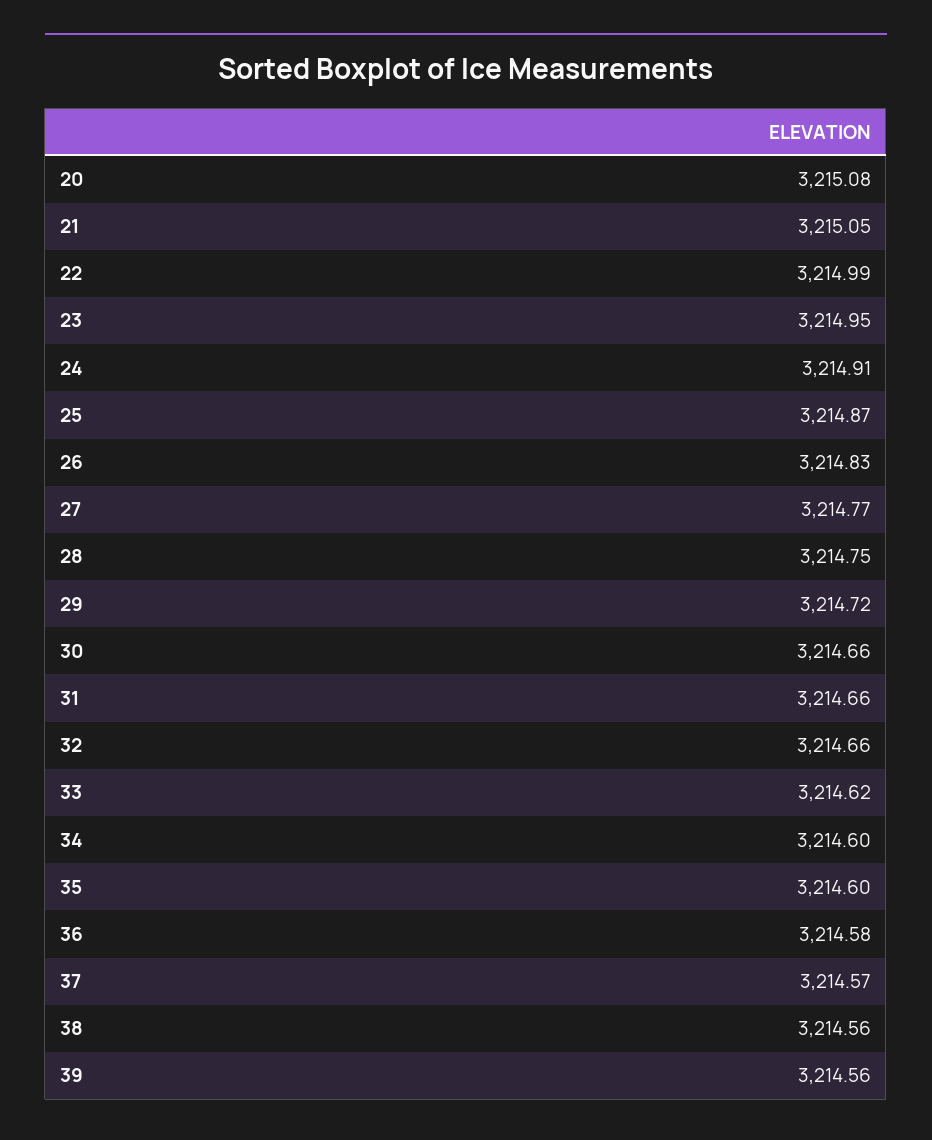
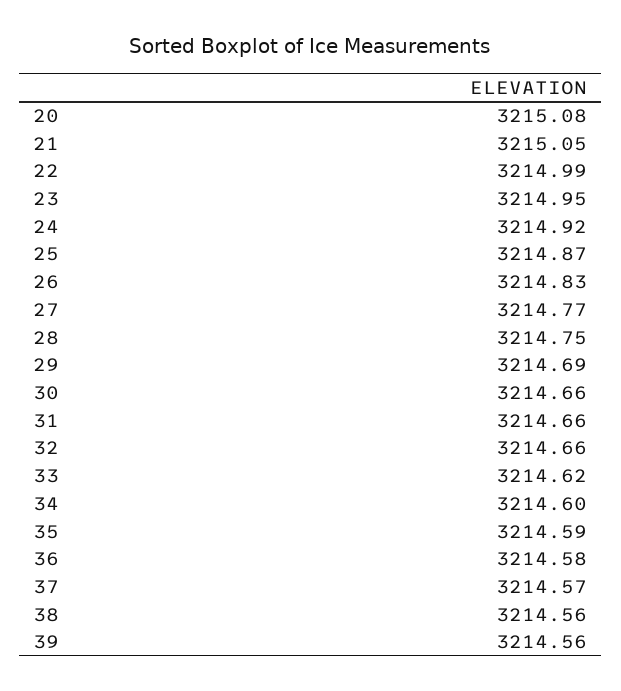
24: 3214.91 -> 3214.92
29: 3214.72 -> 3214.69
35: 3214.6 -> 3214.59

